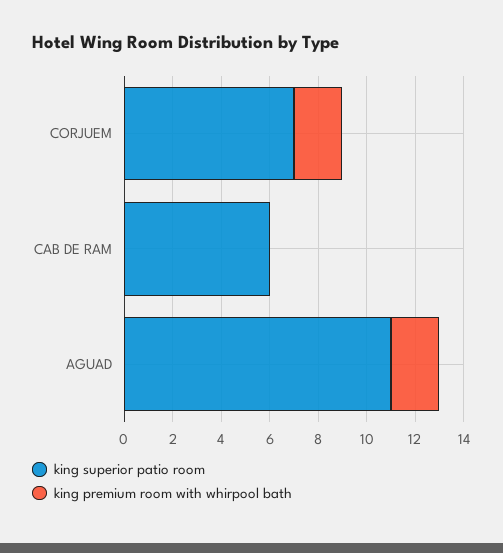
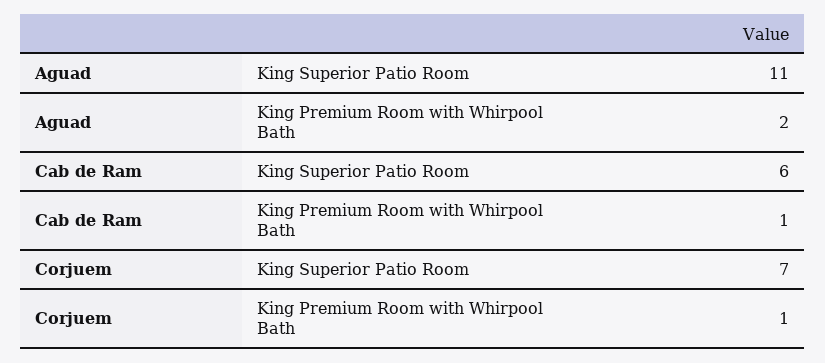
king premium room with whirpool bath, CORJUEM: 2 -> 1
king premium room with whirpool bath, CAB DE RAM: 0 -> 1

